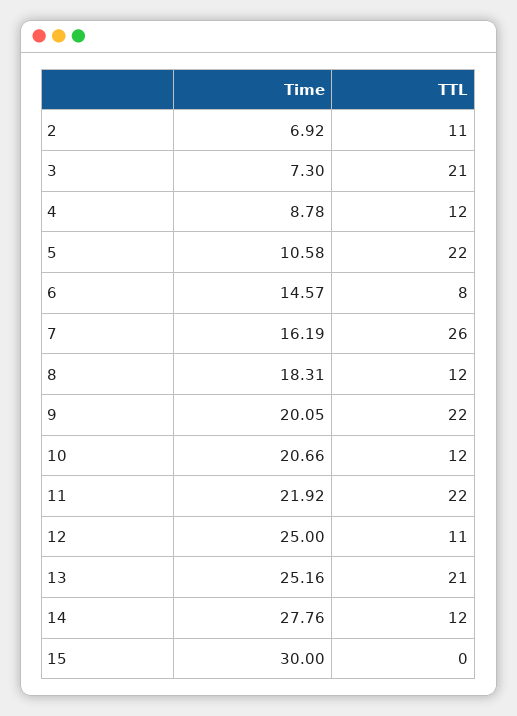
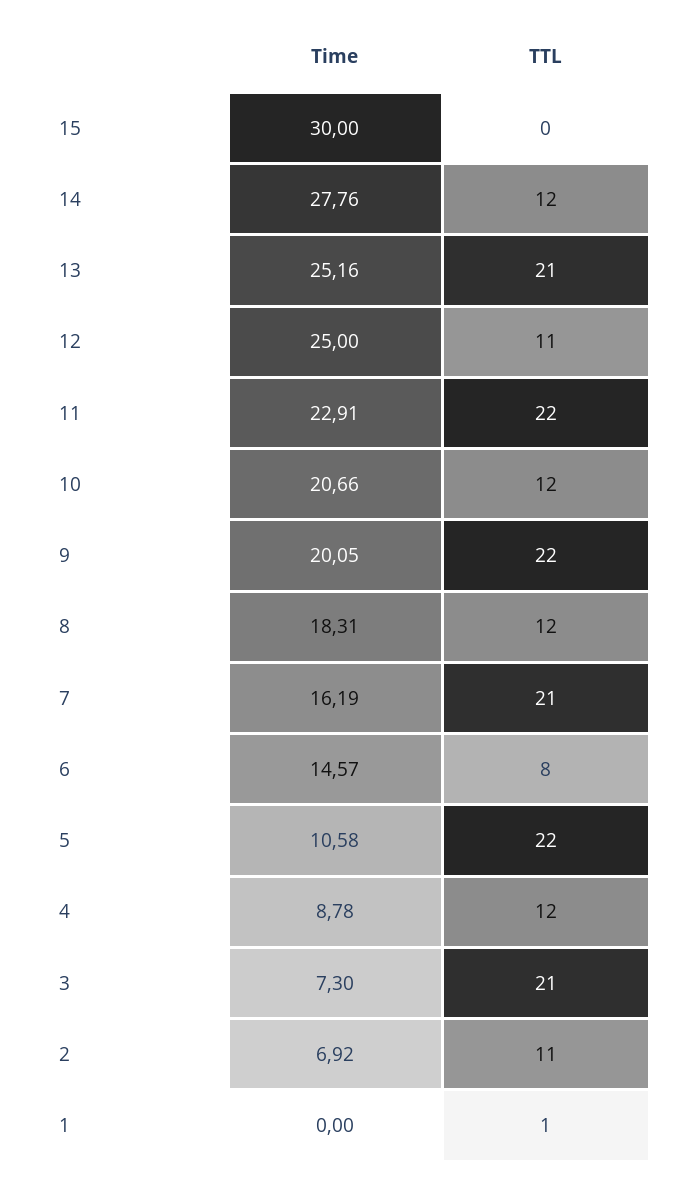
TTL, 7: 26 -> 21
Time, 11: 21.92 -> 22.91
Time, 1: none -> 0
TTL, 1: none -> 1

